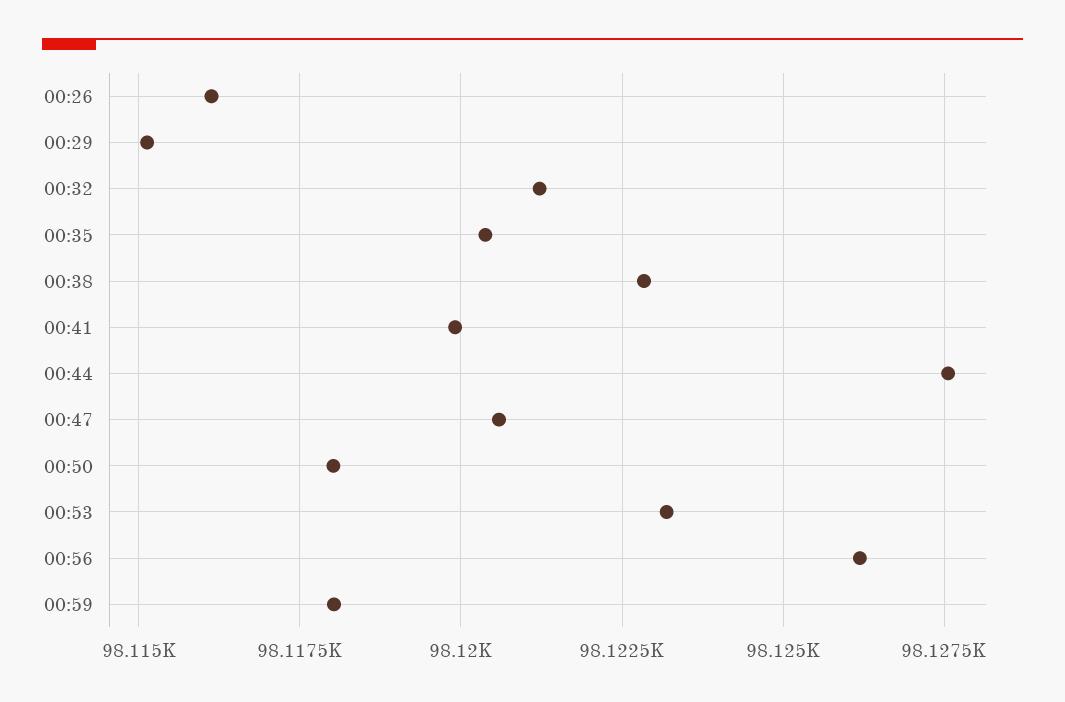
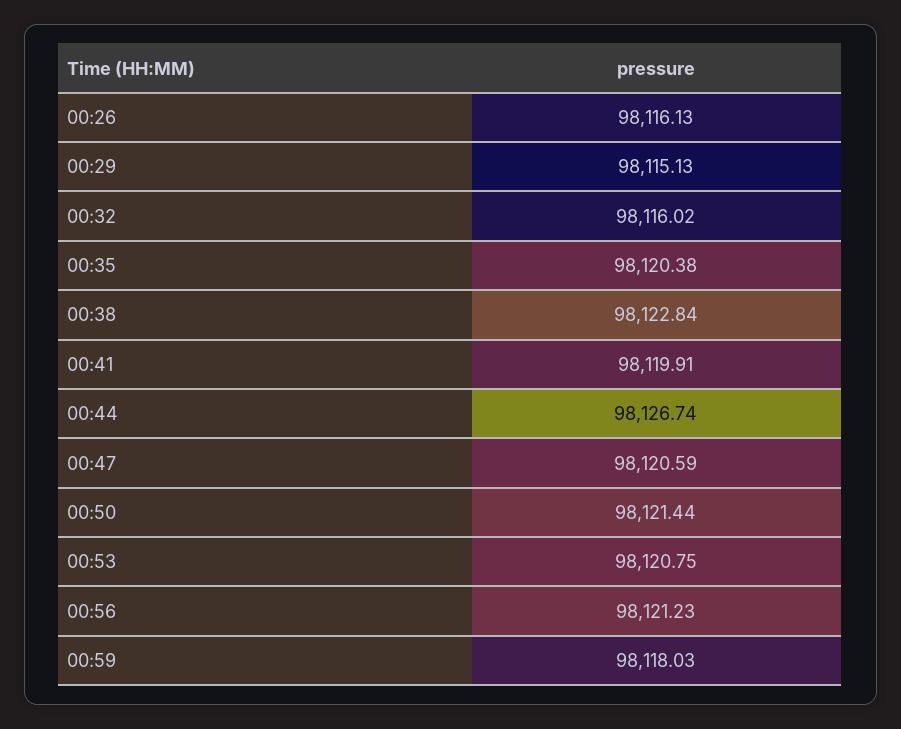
00:32: 98121.25 -> 98116.02
00:44: 98127.5 -> 98126.74
00:50: 98118 -> 98121.44
00:53: 98123.25 -> 98120.75
00:56: 98126.25 -> 98121.23

